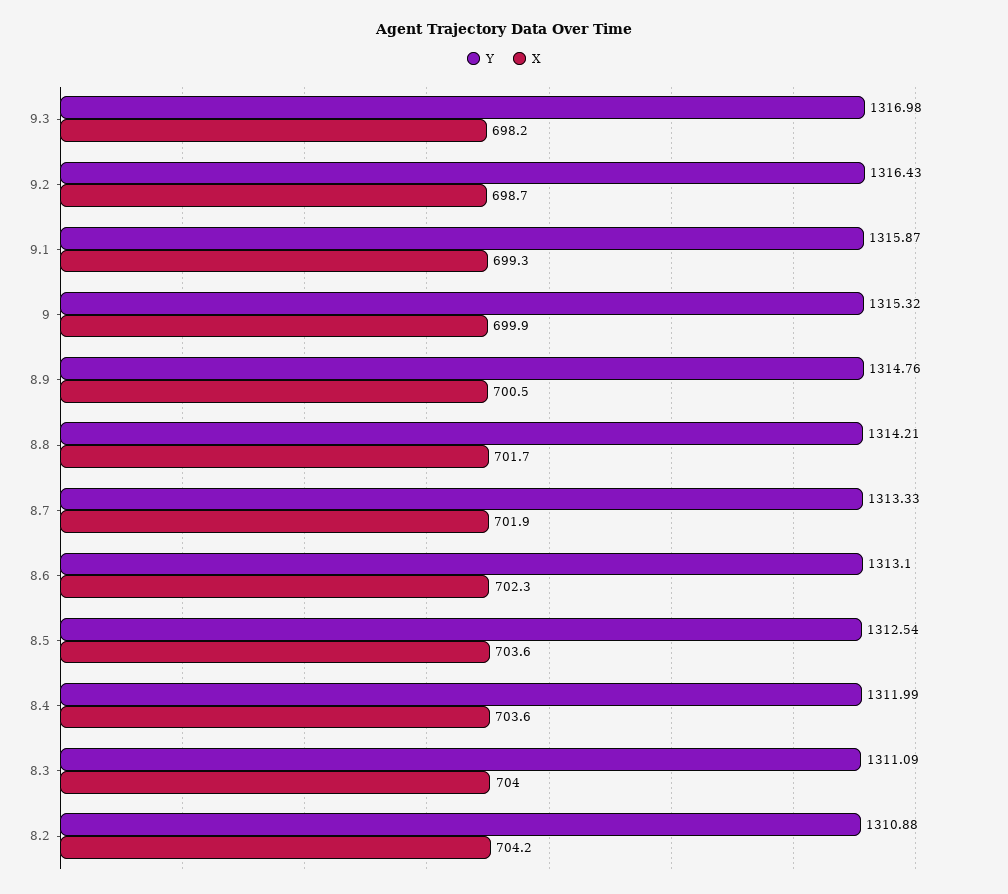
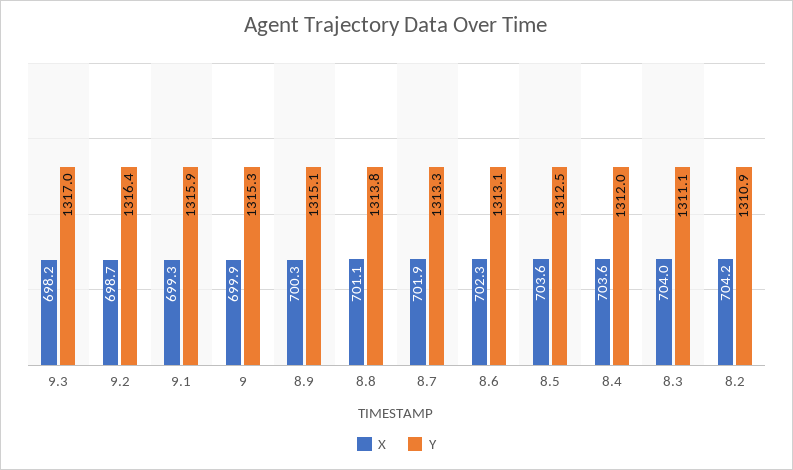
Y, 8.9: 1314.76 -> 1315.1
X, 8.9: 700.5 -> 700.3
Y, 8.8: 1314.21 -> 1313.8
X, 8.8: 701.7 -> 701.1

